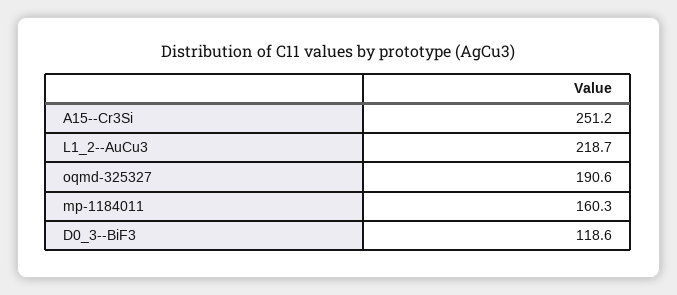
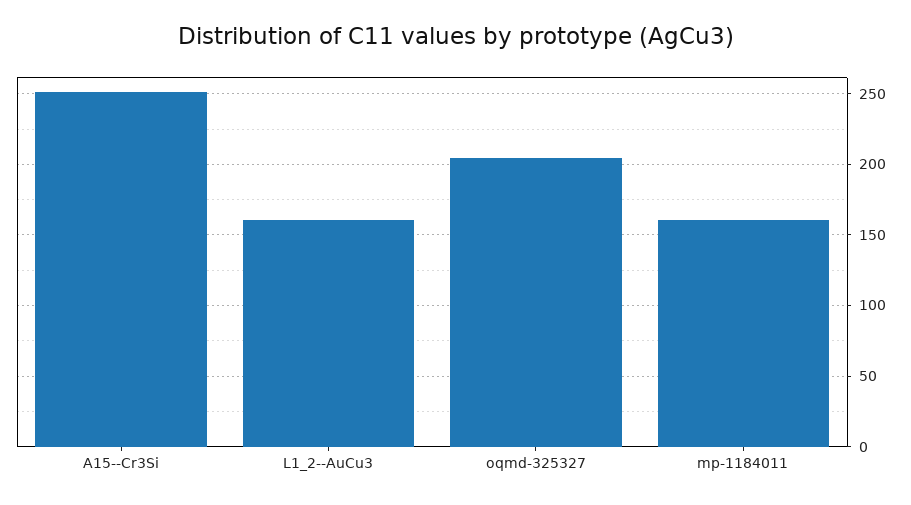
L1_2--AuCu3: 218.7 -> 160
oqmd-325327: 190.6 -> 205
D0_3--BiF3: 118.6 -> none

